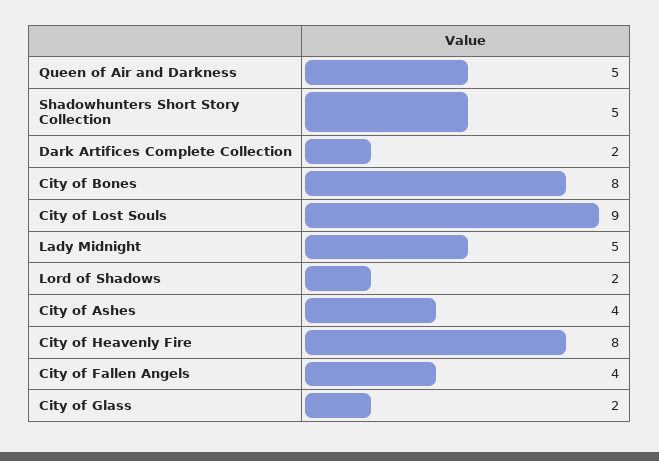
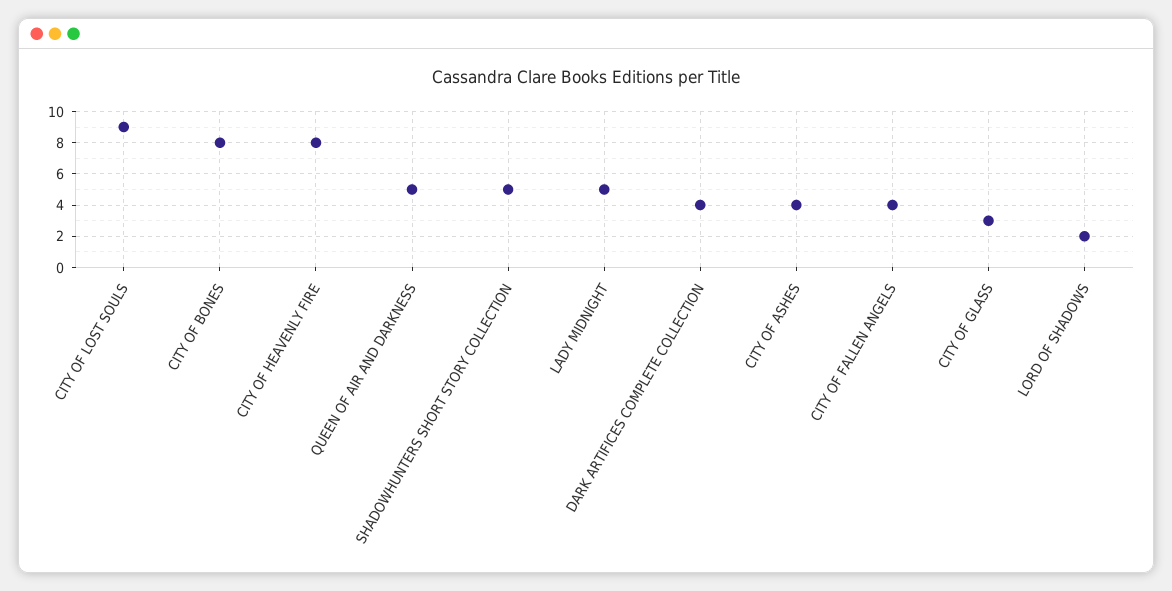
Dark Artifices Complete Collection: 2 -> 4
City of Glass: 2 -> 3

